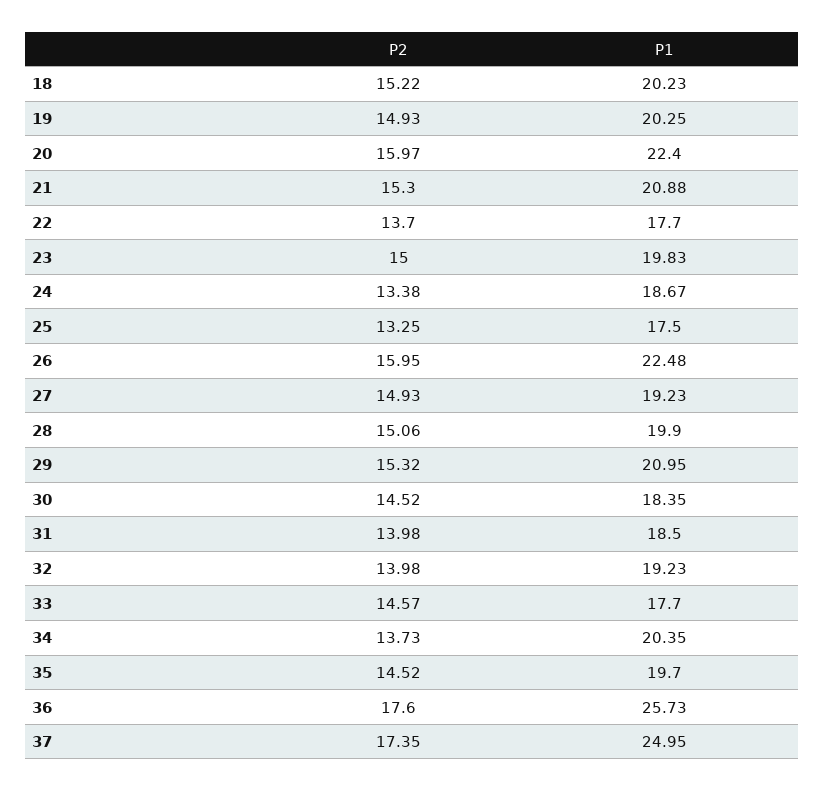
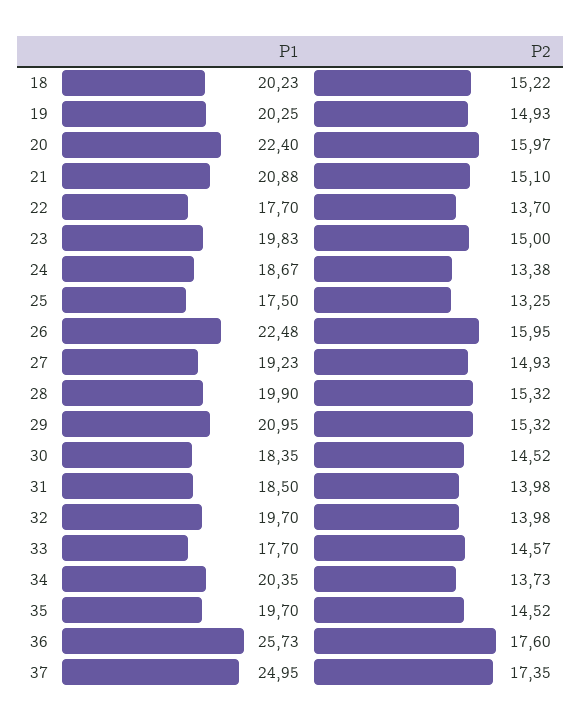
P2, 21: 15.3 -> 15.1
P2, 28: 15.06 -> 15.32
P1, 32: 19.23 -> 19.7

